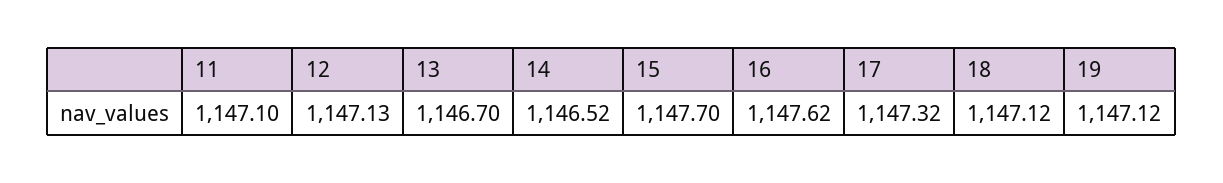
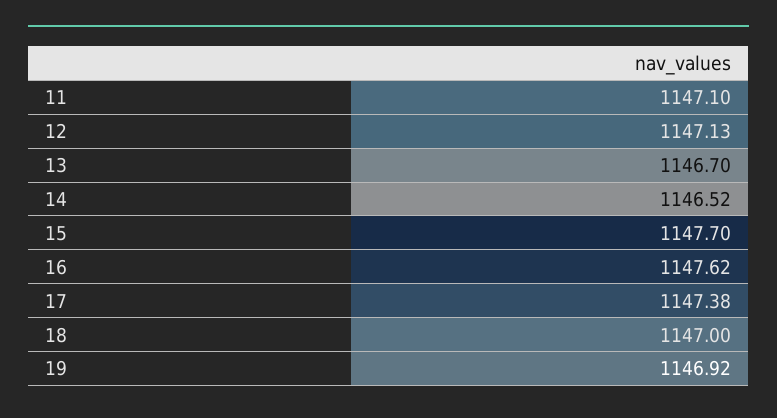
17: 1147.32 -> 1147.38
18: 1147.12 -> 1147
19: 1147.12 -> 1146.92

